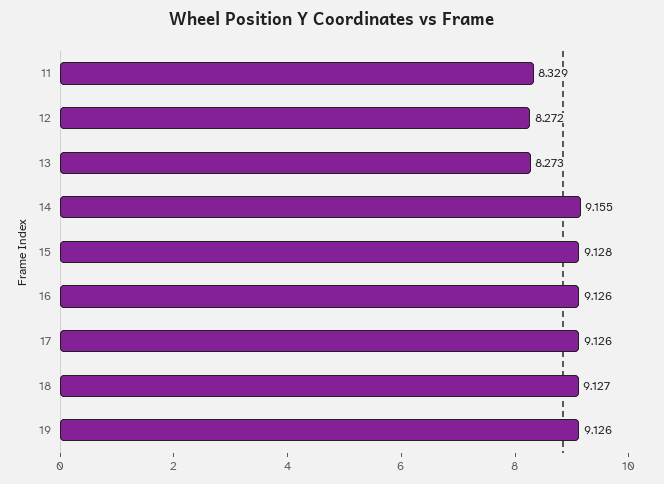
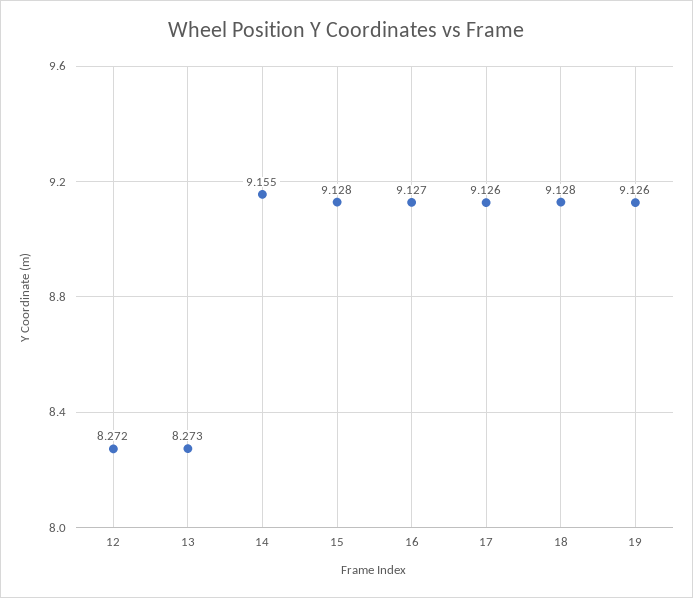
11: 8.329 -> none
16: 9.126 -> 9.127
18: 9.127 -> 9.128

